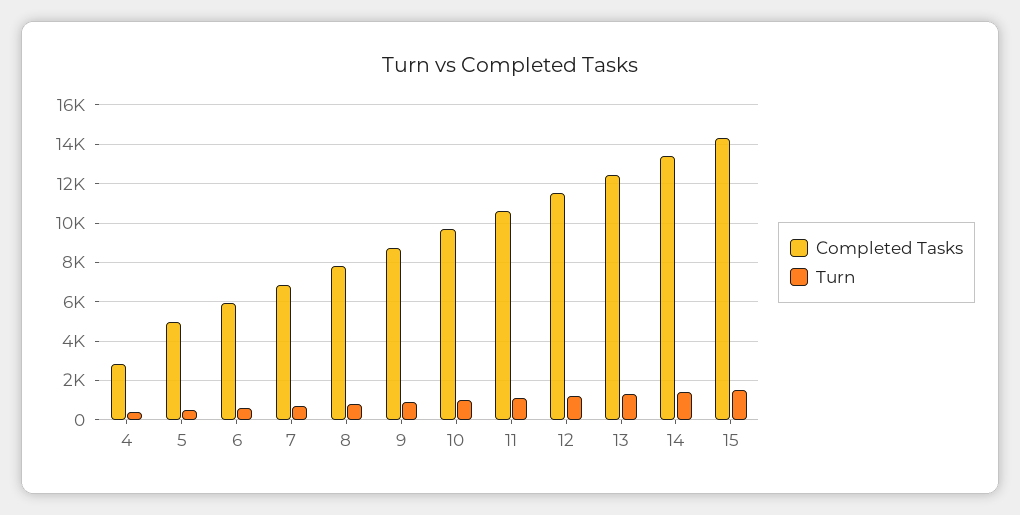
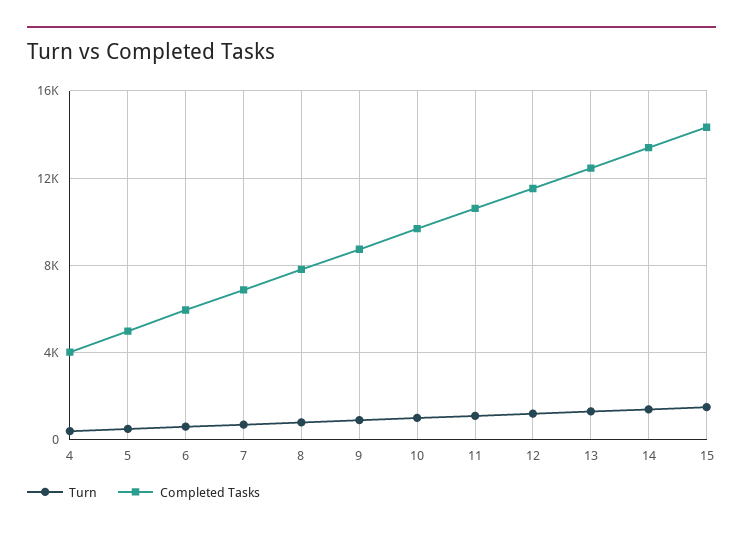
Completed Tasks, 4: 3000 -> 4000

